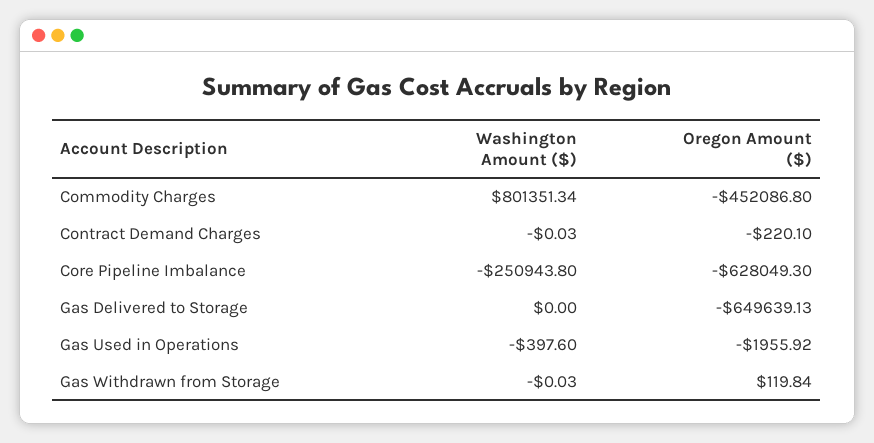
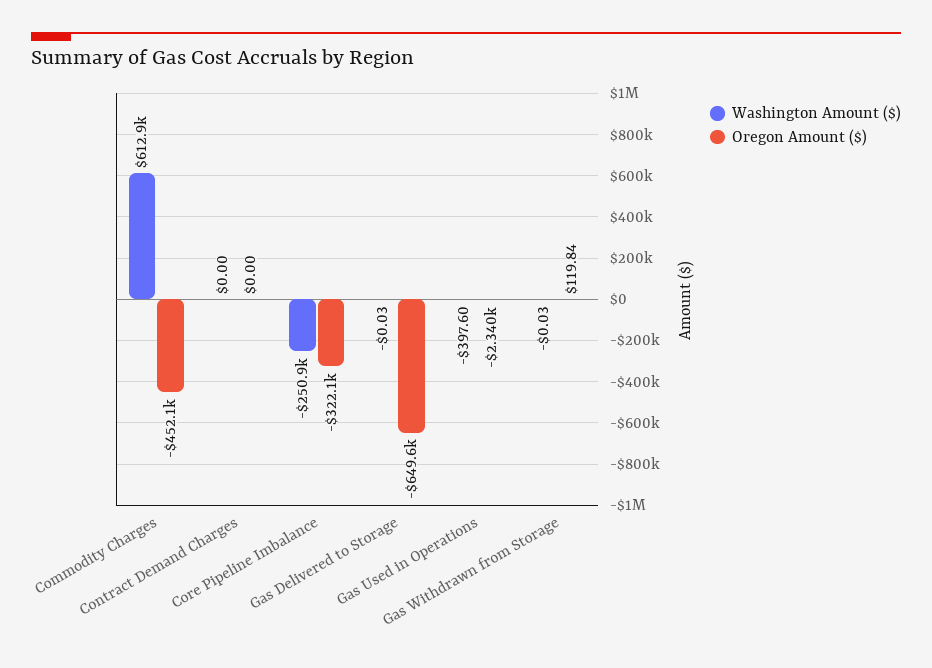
Washington Amount ($), Commodity Charges: 801351.34 -> 612900
Washington Amount ($), Contract Demand Charges: -0.03 -> 0
Oregon Amount ($), Contract Demand Charges: -220.1 -> 0
Oregon Amount ($), Core Pipeline Imbalance: -628049.3 -> -322100
Washington Amount ($), Gas Delivered to Storage: 0 -> -0.03
Oregon Amount ($), Gas Used in Operations: -1955.92 -> -2340

